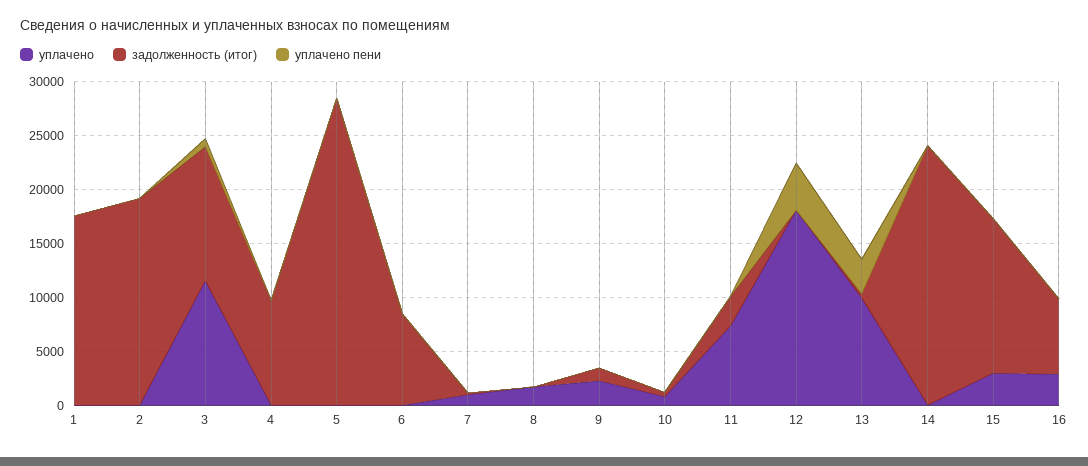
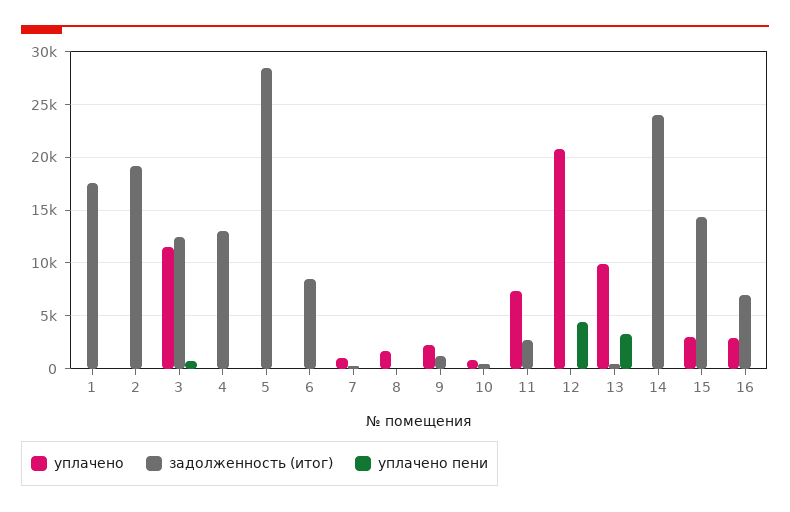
задолженность (итог), 4: 10000 -> 13000
уплачено, 12: 18000 -> 21000

